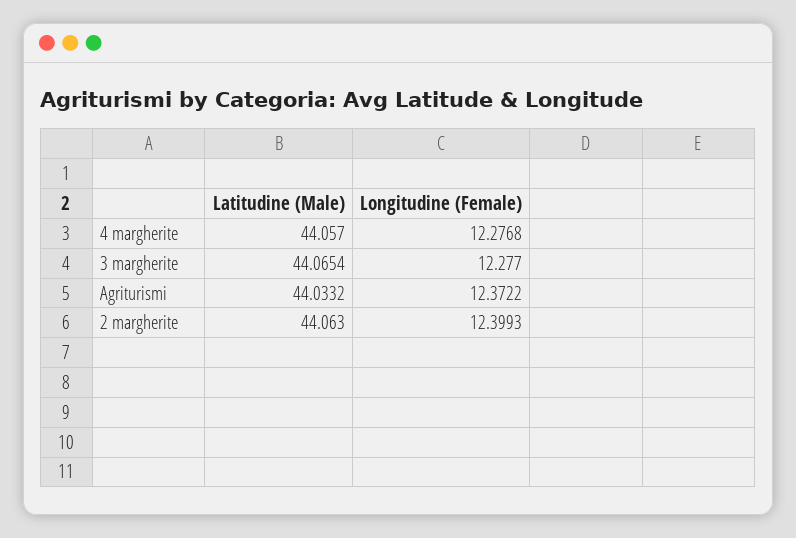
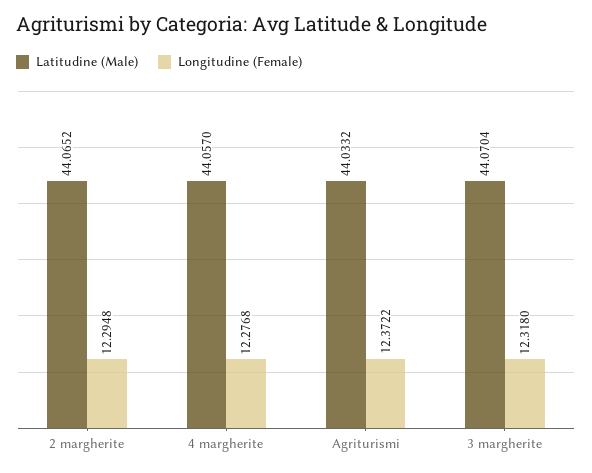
Latitudine (Male), 3 margherite: 44.0654 -> 44.0704
Longitudine (Female), 3 margherite: 12.277 -> 12.318
Latitudine (Male), 2 margherite: 44.063 -> 44.0652
Longitudine (Female), 2 margherite: 12.3993 -> 12.2948

